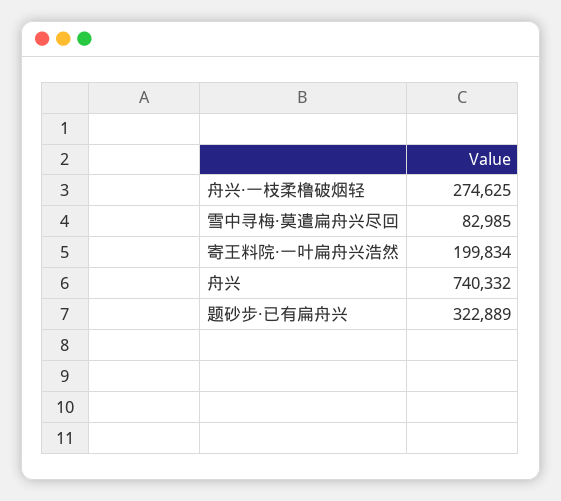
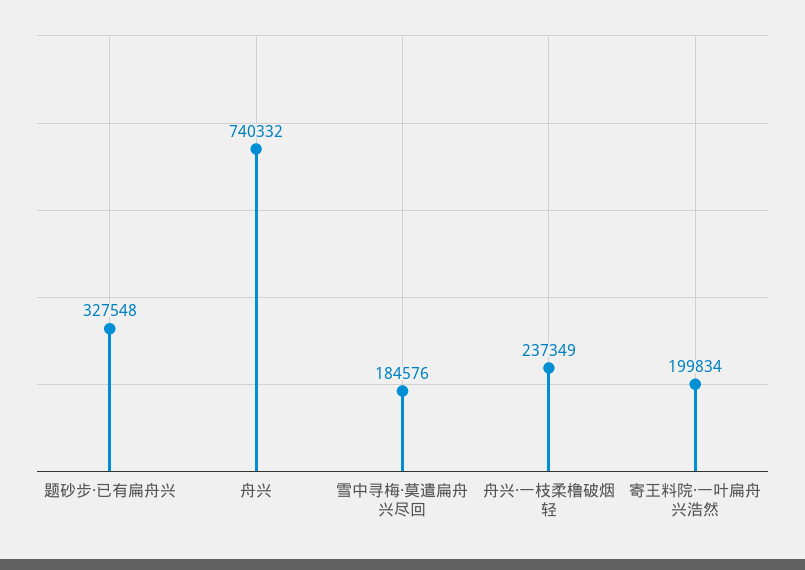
舟兴·一枝柔橹破烟轻: 274625 -> 237349
雪中寻梅·莫遣扁舟兴尽回: 82985 -> 184576
题砂步·已有扁舟兴: 322889 -> 327548

